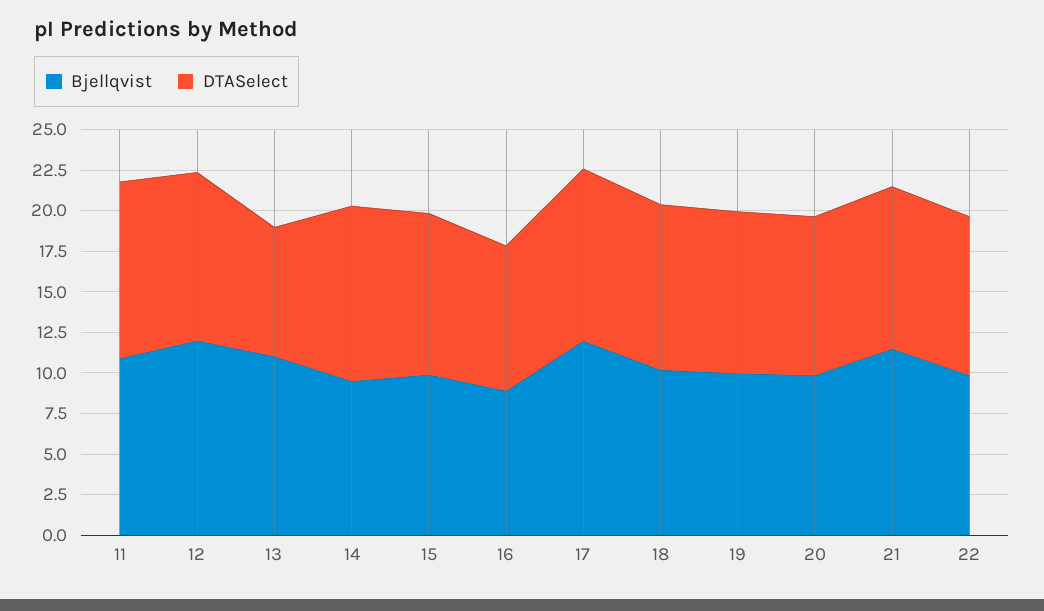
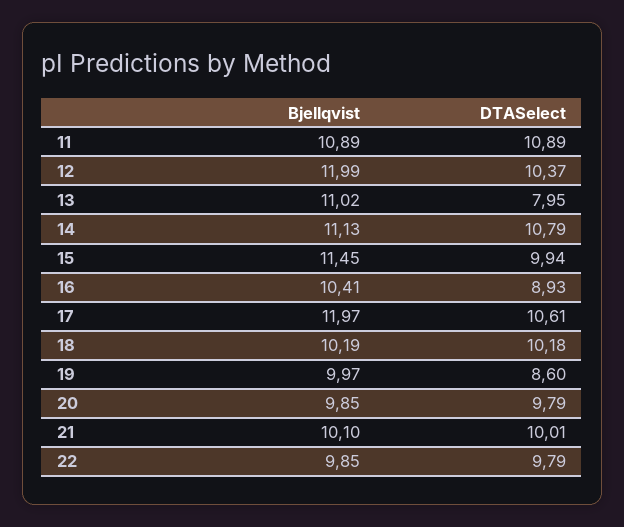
Bjellqvist, 14: 9.5 -> 11.13
Bjellqvist, 15: 10 -> 11.45
Bjellqvist, 16: 9 -> 10.41
DTASelect, 19: 10 -> 8.6
Bjellqvist, 21: 11.5 -> 10.1

